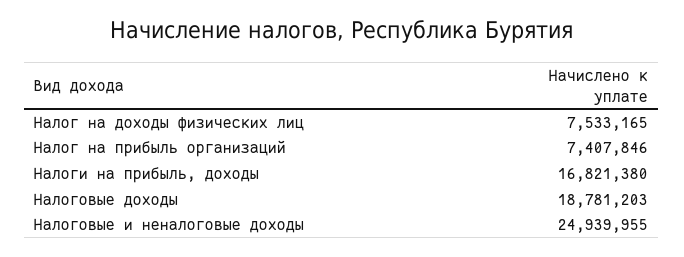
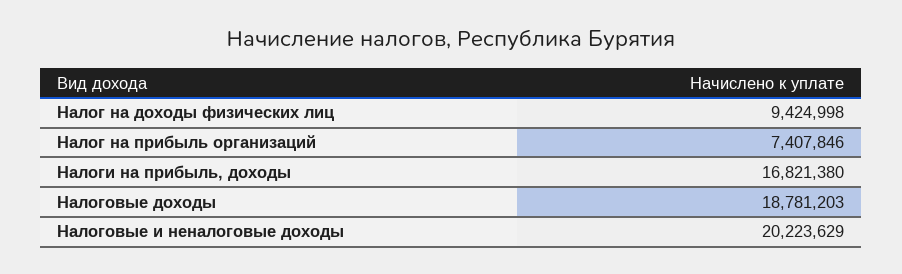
Налог на доходы физических лиц: 7533165 -> 9424998
Налоговые и неналоговые доходы: 24939955 -> 20223629

